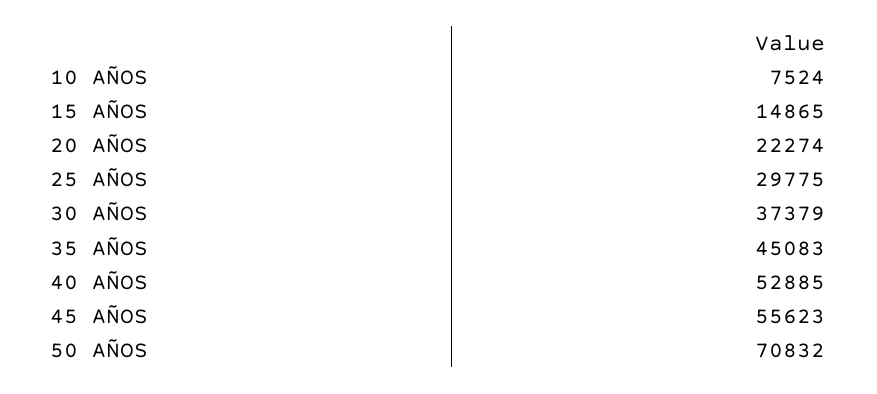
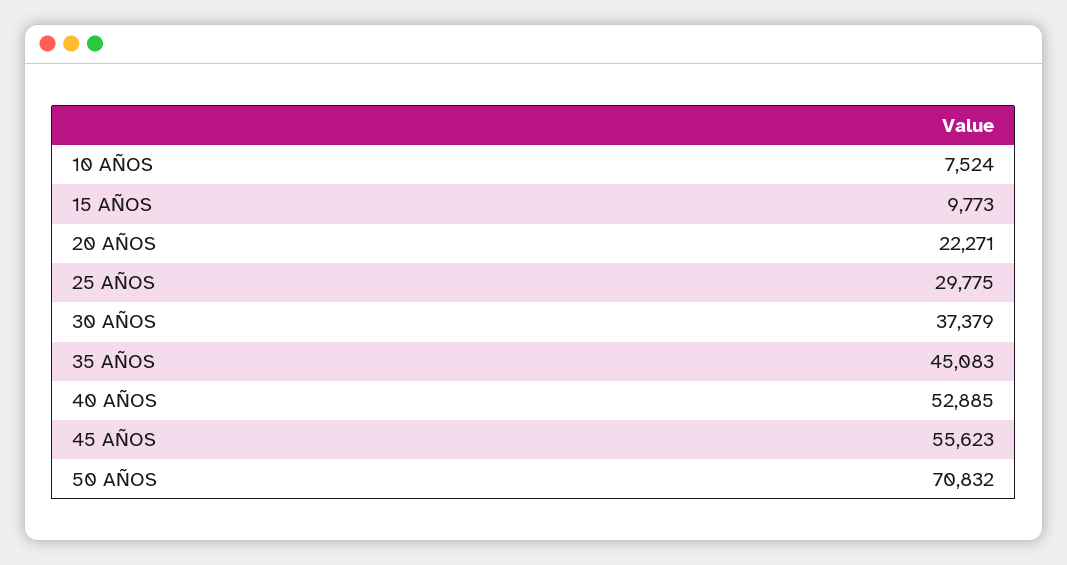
15 AÑOS: 14865 -> 9773
20 AÑOS: 22274 -> 22271

